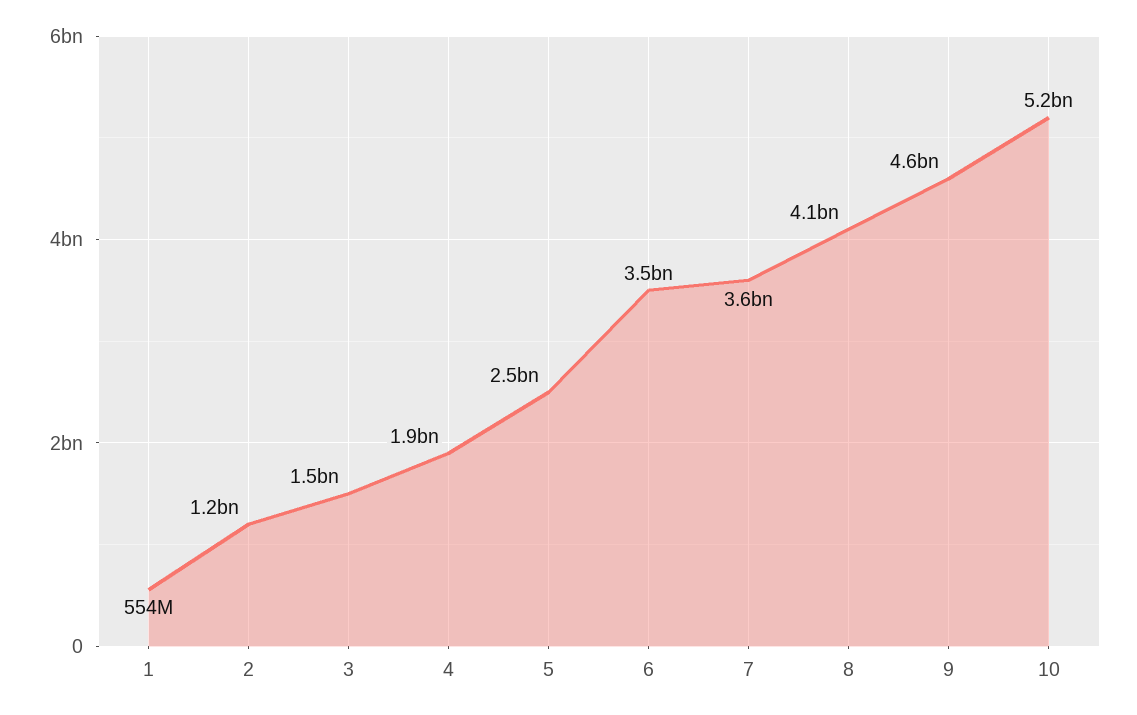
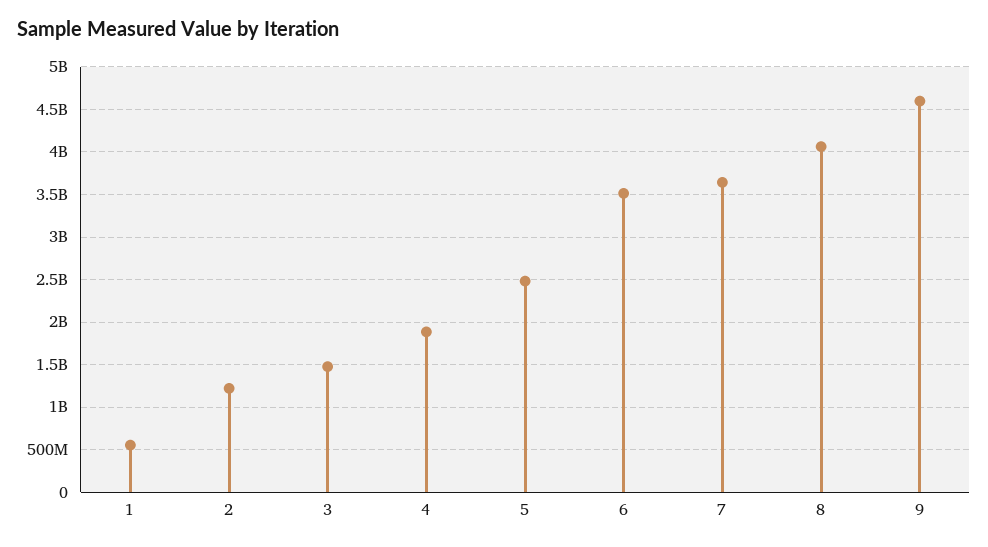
10: 5200000000 -> none

